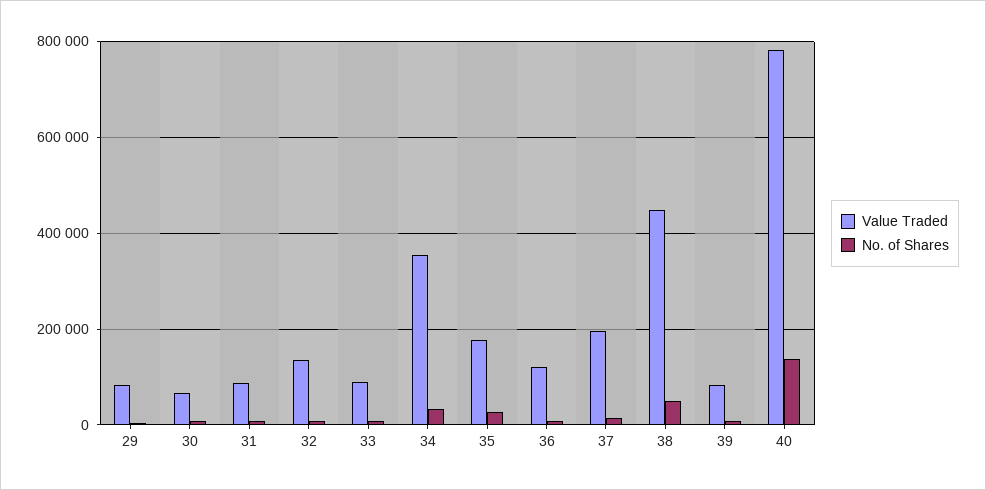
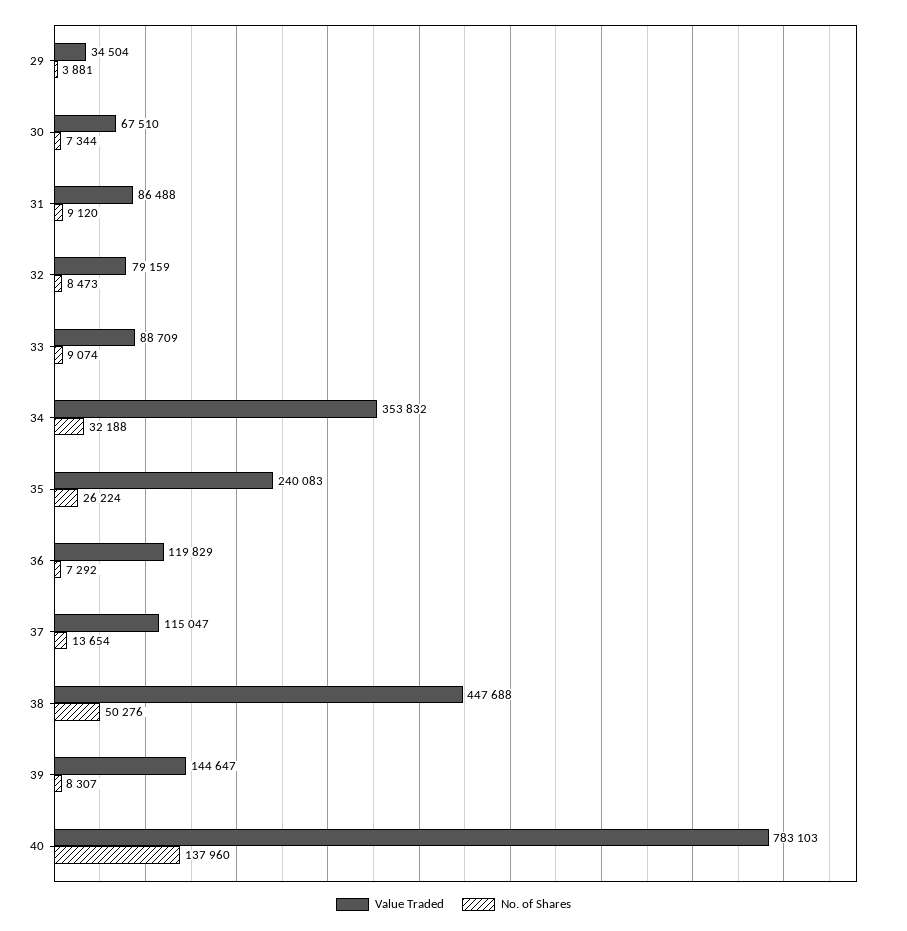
Value Traded, 29: 80000 -> 34504
Value Traded, 32: 140000 -> 79159
Value Traded, 35: 180000 -> 240083
Value Traded, 37: 200000 -> 115047
Value Traded, 39: 80000 -> 144647

